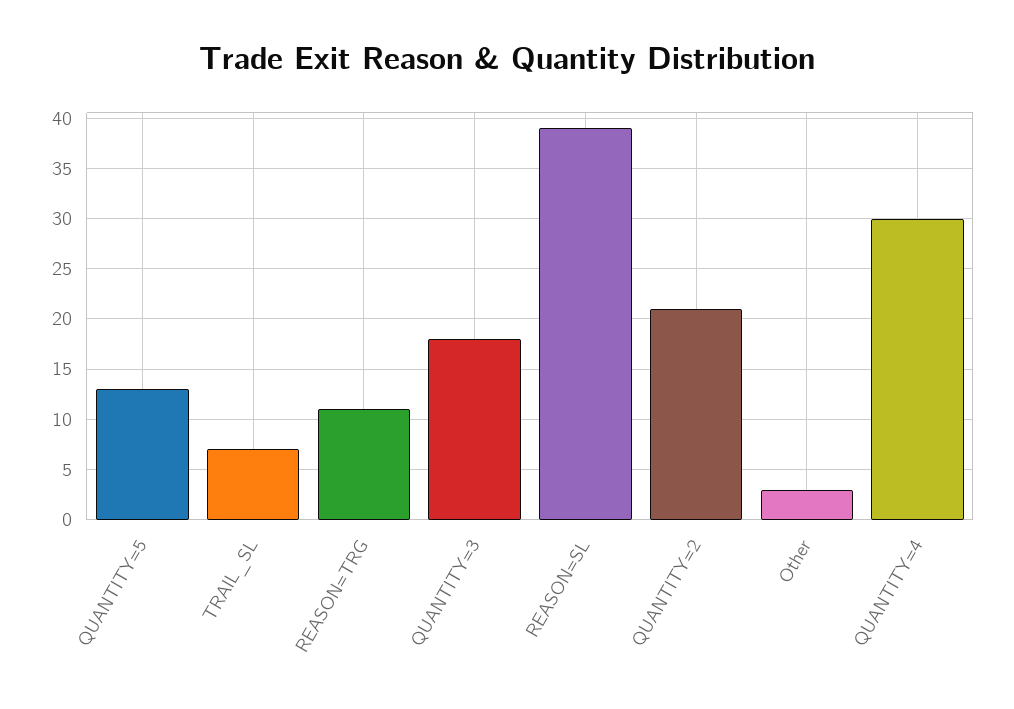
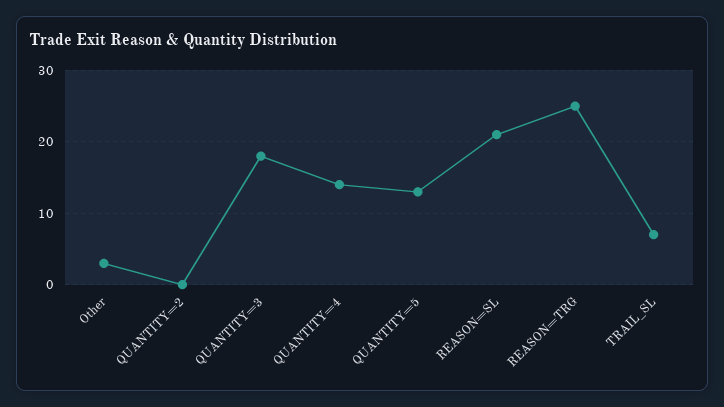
REASON=TRG: 11 -> 25
REASON=SL: 39 -> 21
QUANTITY=2: 21 -> 0
QUANTITY=4: 30 -> 14

